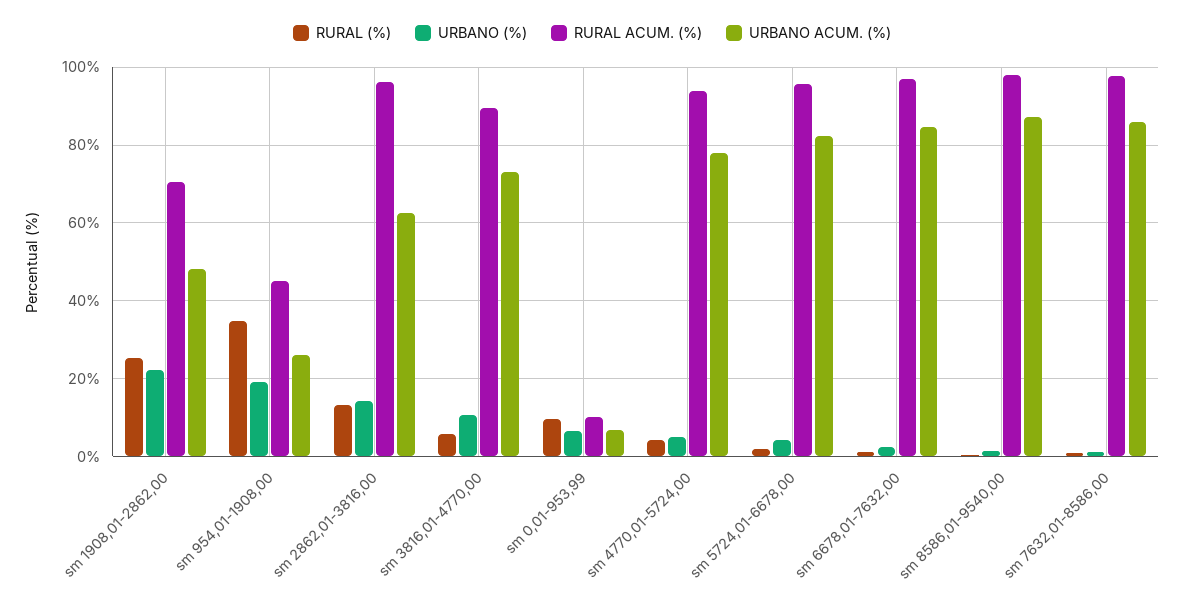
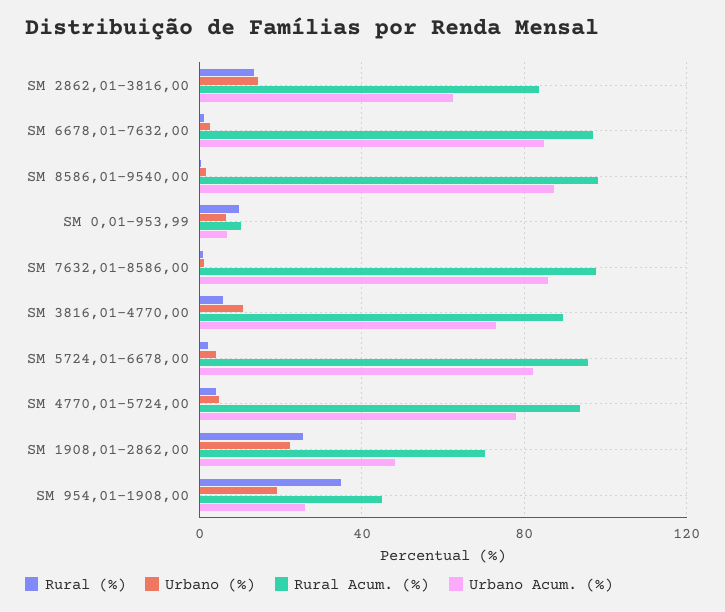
RURAL ACUM. (%), sm 2862,01-3816,00: 96 -> 85

